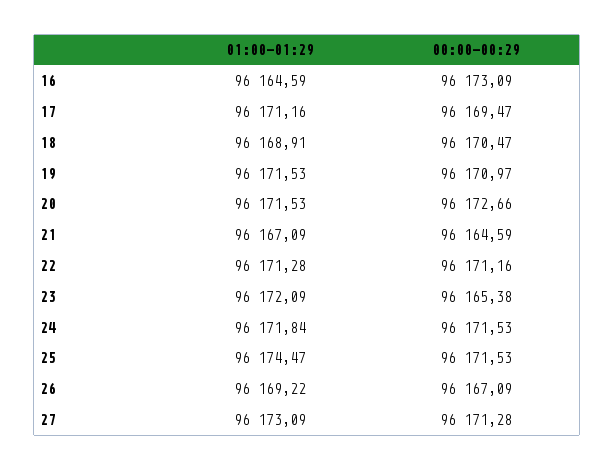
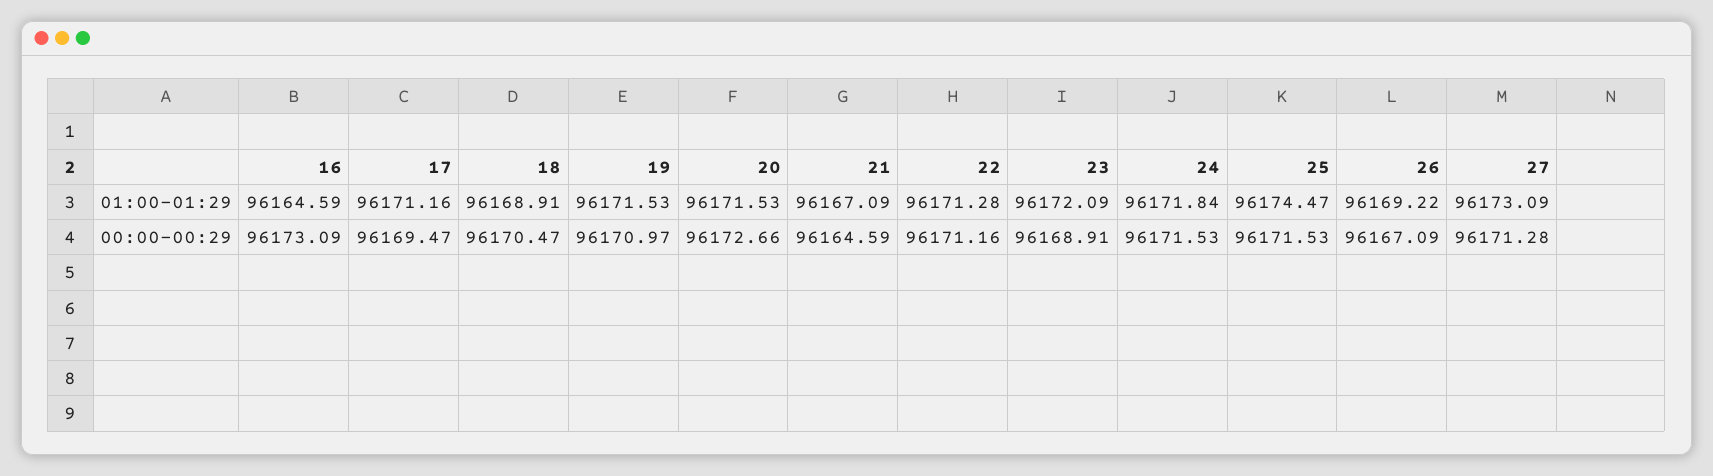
00:00-00:29, 23: 96165.38 -> 96168.91

